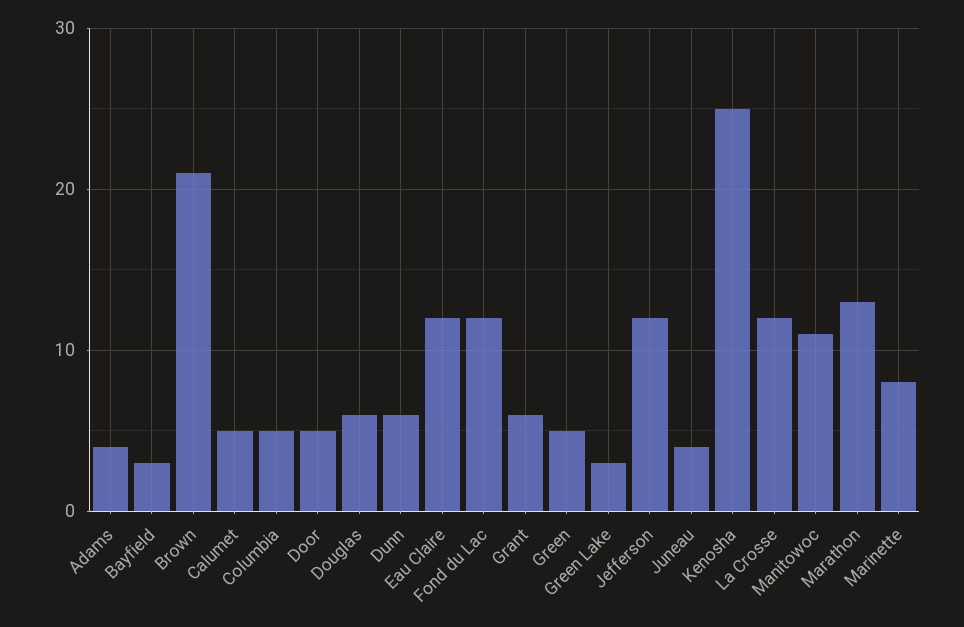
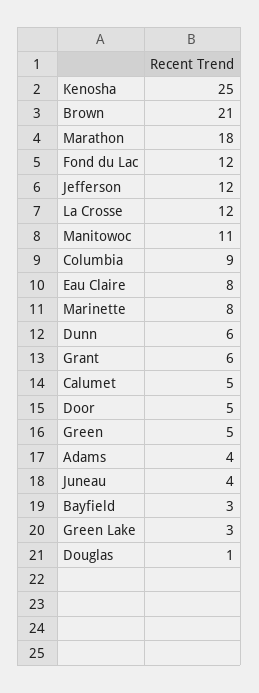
Columbia: 5 -> 9
Douglas: 6 -> 1
Eau Claire: 12 -> 8
Marathon: 13 -> 18

